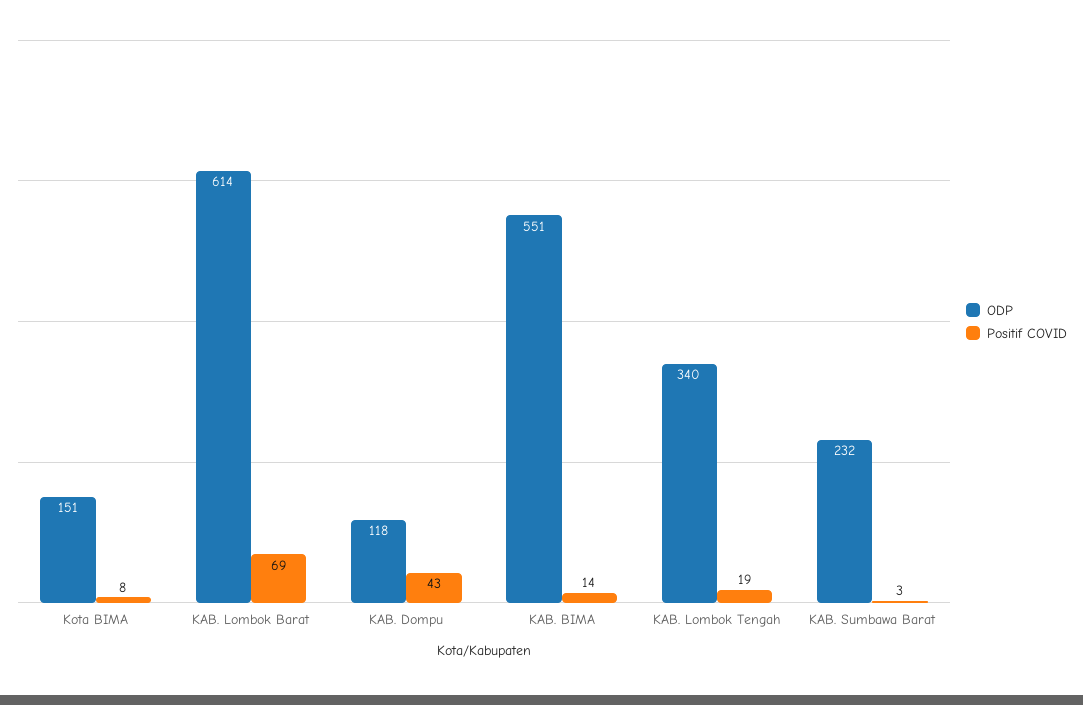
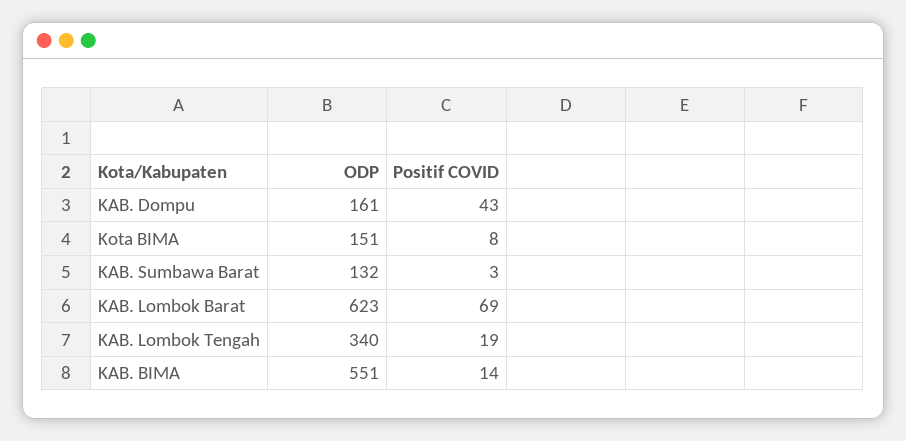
ODP, KAB. Lombok Barat: 614 -> 623
ODP, KAB. Dompu: 118 -> 161
ODP, KAB. Sumbawa Barat: 232 -> 132

